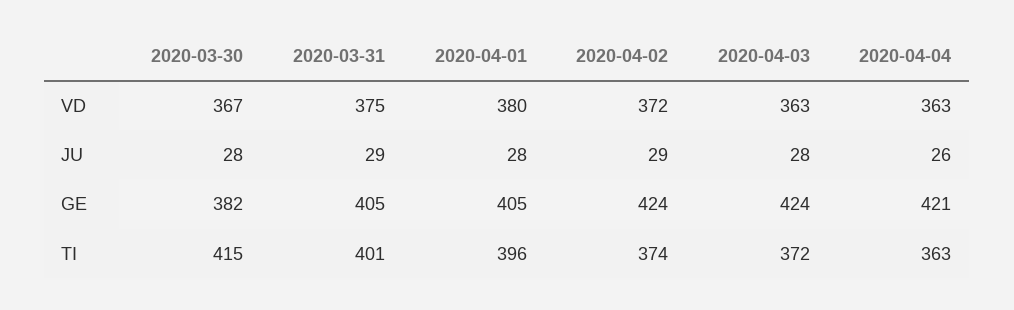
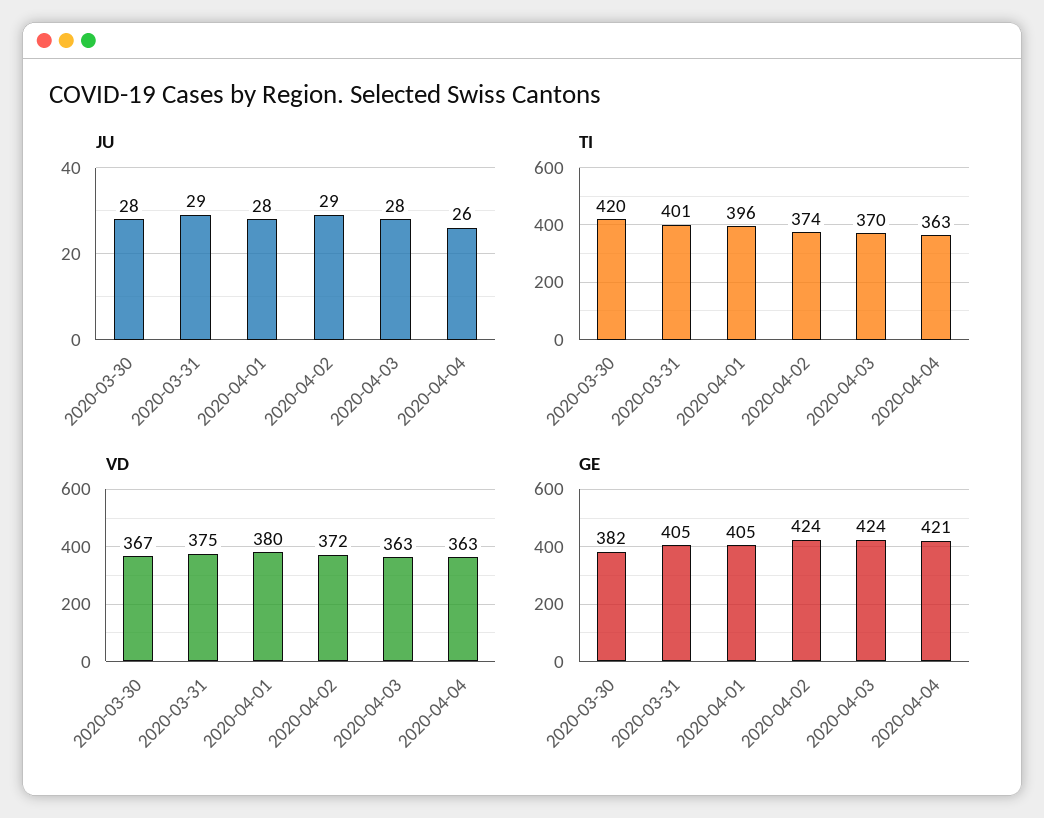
TI, 2020-03-30: 415 -> 420
TI, 2020-04-03: 372 -> 370

